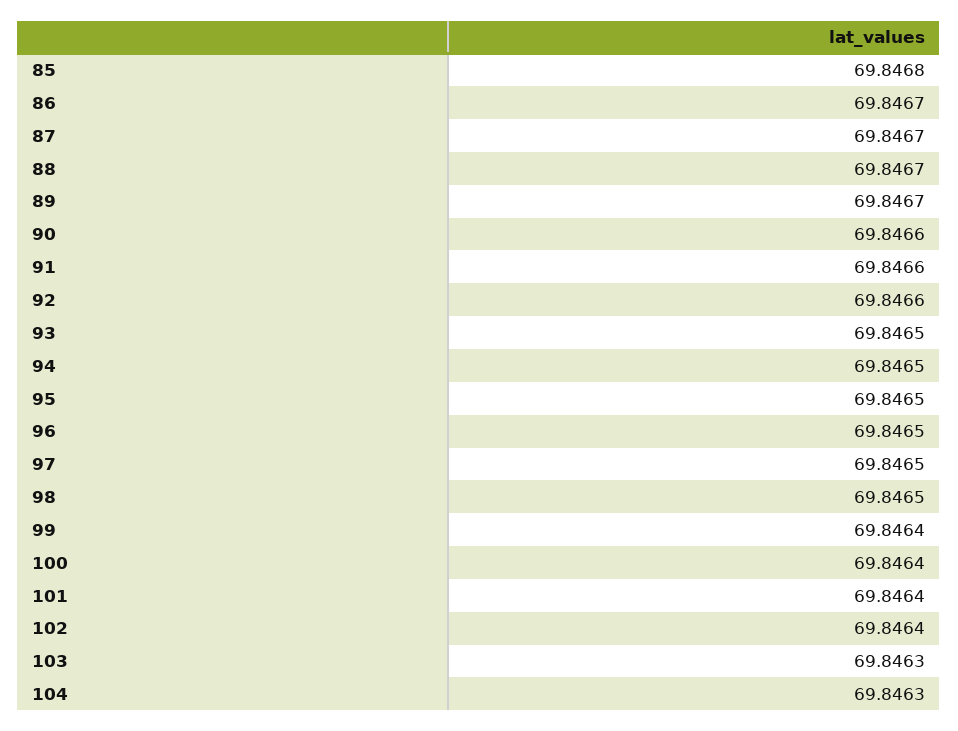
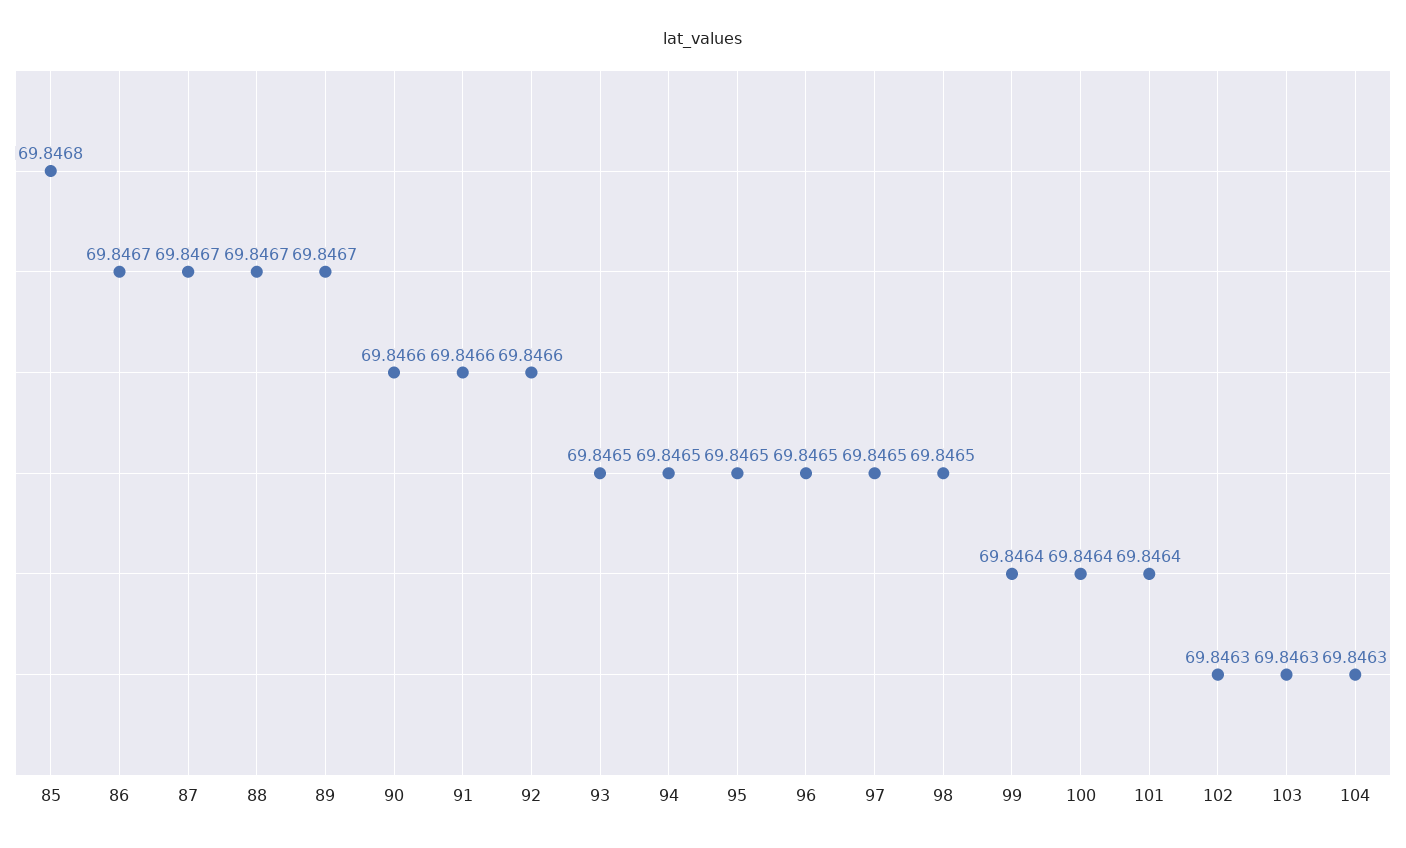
102: 69.8464 -> 69.8463

